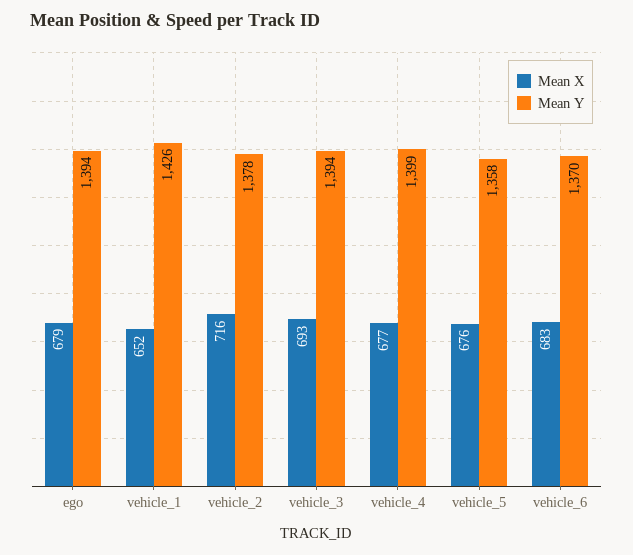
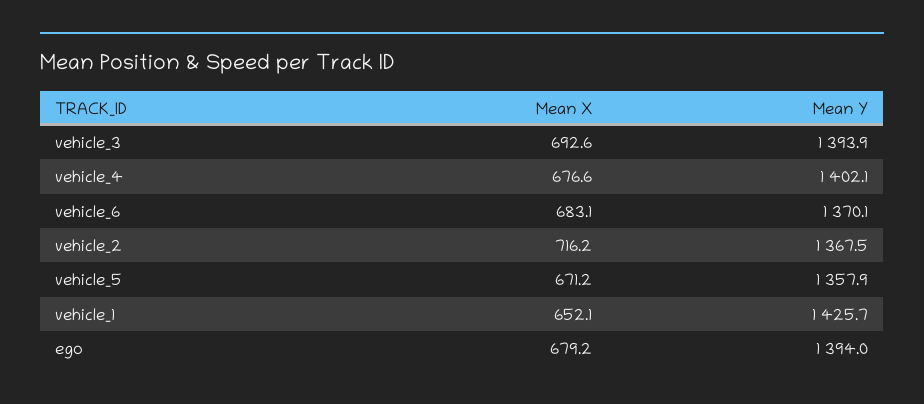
Mean Y, vehicle_2: 1378 -> 1367.5
Mean Y, vehicle_4: 1399 -> 1402.1
Mean X, vehicle_5: 676 -> 671.2

